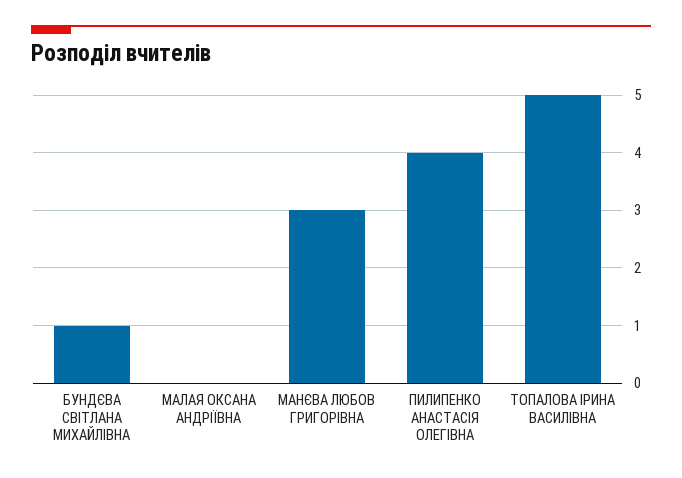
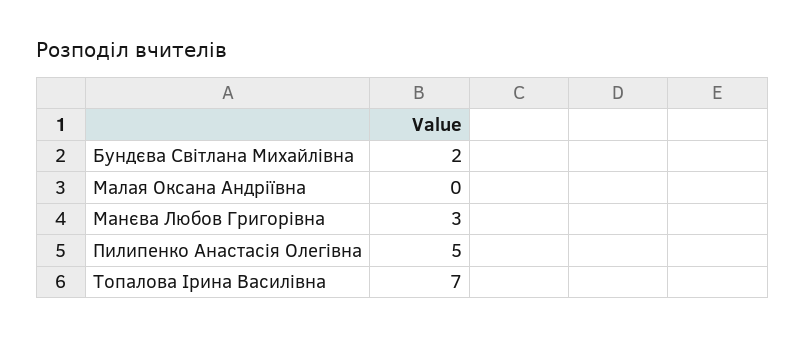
БУНДЄВА СВІТЛАНА МИХАЙЛІВНА: 1 -> 2
ПИЛИПЕНКО АНАСТАСІЯ ОЛЕГІВНА: 4 -> 5
ТОПАЛОВА ІРИНА ВАСИЛІВНА: 5 -> 7

